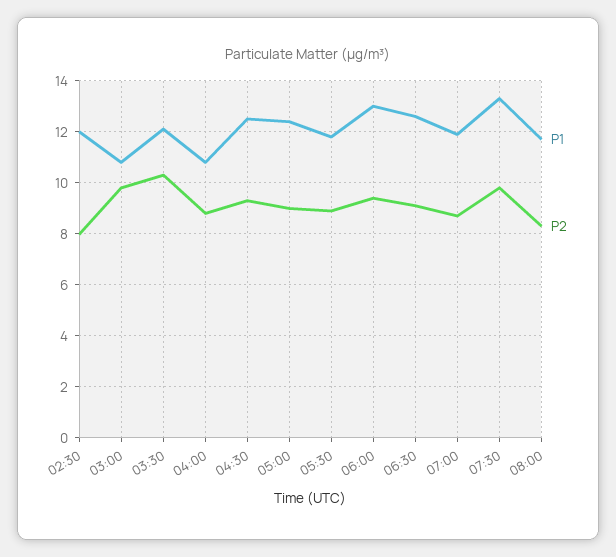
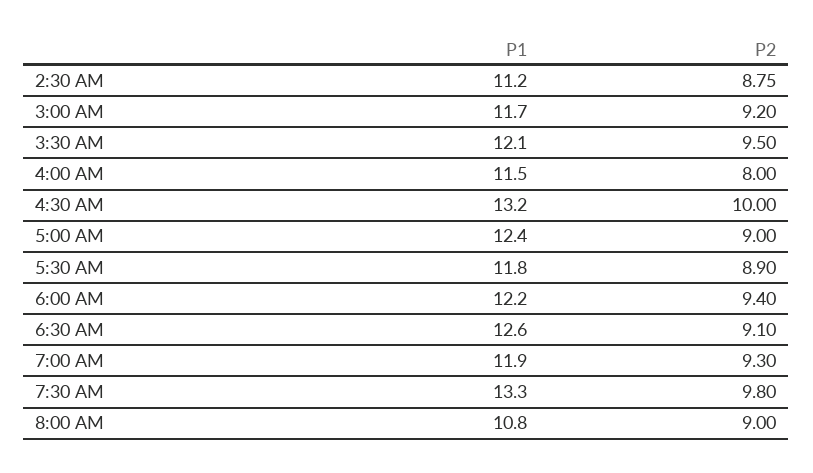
P1, 02:30: 12 -> 11.2
P2, 02:30: 8 -> 8.75
P1, 03:00: 10.75 -> 11.7
P2, 03:00: 9.75 -> 9.2
P2, 03:30: 10.25 -> 9.5
P1, 04:00: 10.75 -> 11.5
P2, 04:00: 8.75 -> 8
P1, 04:30: 12.5 -> 13.2
P2, 04:30: 9.25 -> 10
P1, 06:00: 13 -> 12.2
P2, 07:00: 8.75 -> 9.3
P1, 08:00: 11.75 -> 10.8
P2, 08:00: 8.25 -> 9

